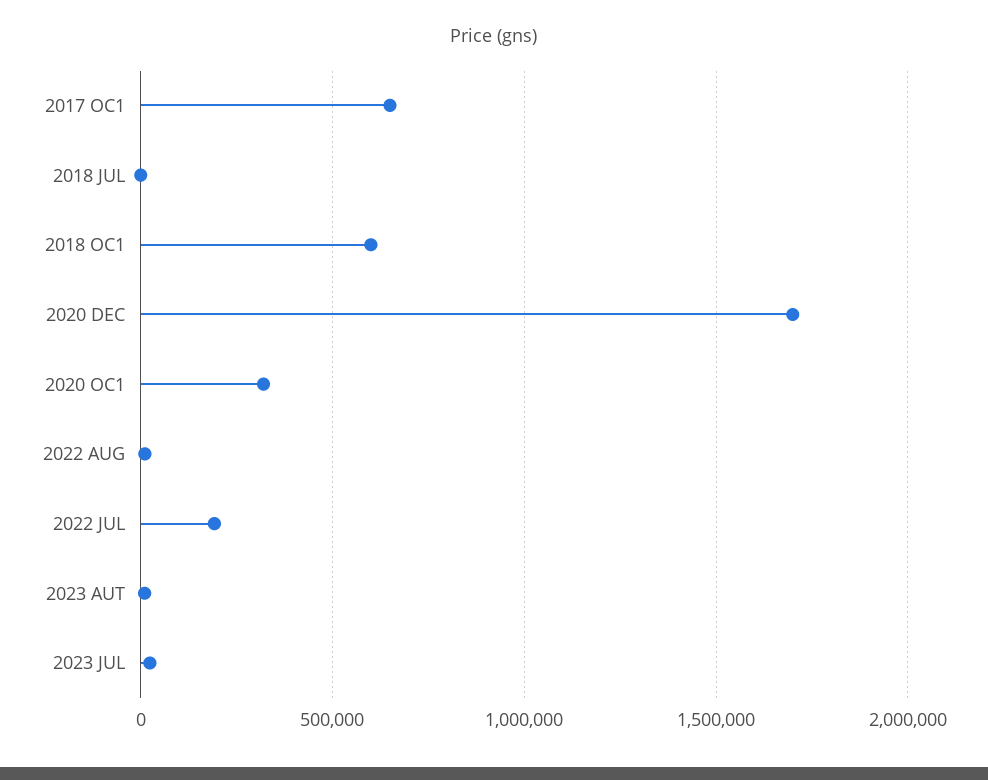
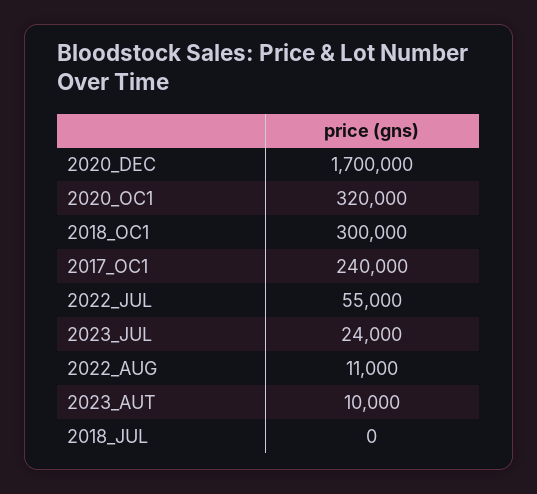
2017 OC1: 650000 -> 240000
2018 OC1: 600000 -> 300000
2022 JUL: 200000 -> 55000

